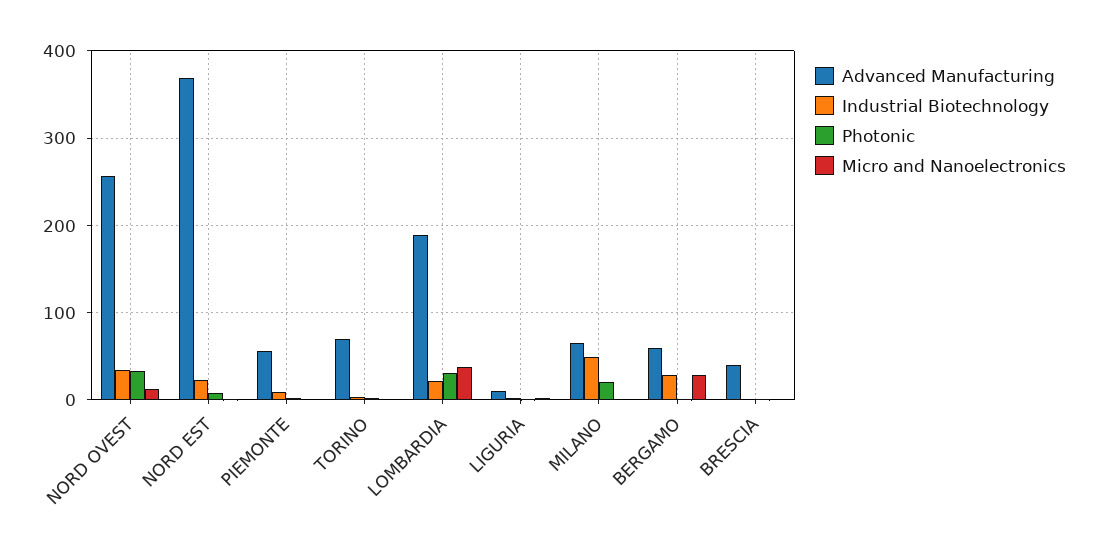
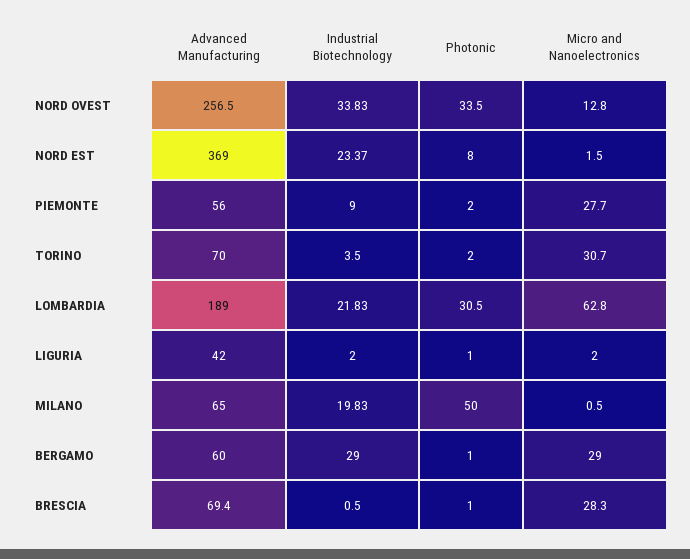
Micro and Nanoelectronics, PIEMONTE: 0 -> 27.7
Micro and Nanoelectronics, TORINO: 0 -> 30.7
Micro and Nanoelectronics, LOMBARDIA: 40 -> 62.8
Advanced Manufacturing, LIGURIA: 10 -> 42
Industrial Biotechnology, MILANO: 50 -> 19.83
Photonic, MILANO: 20 -> 50
Advanced Manufacturing, BRESCIA: 40 -> 69.4
Micro and Nanoelectronics, BRESCIA: 0 -> 28.3

